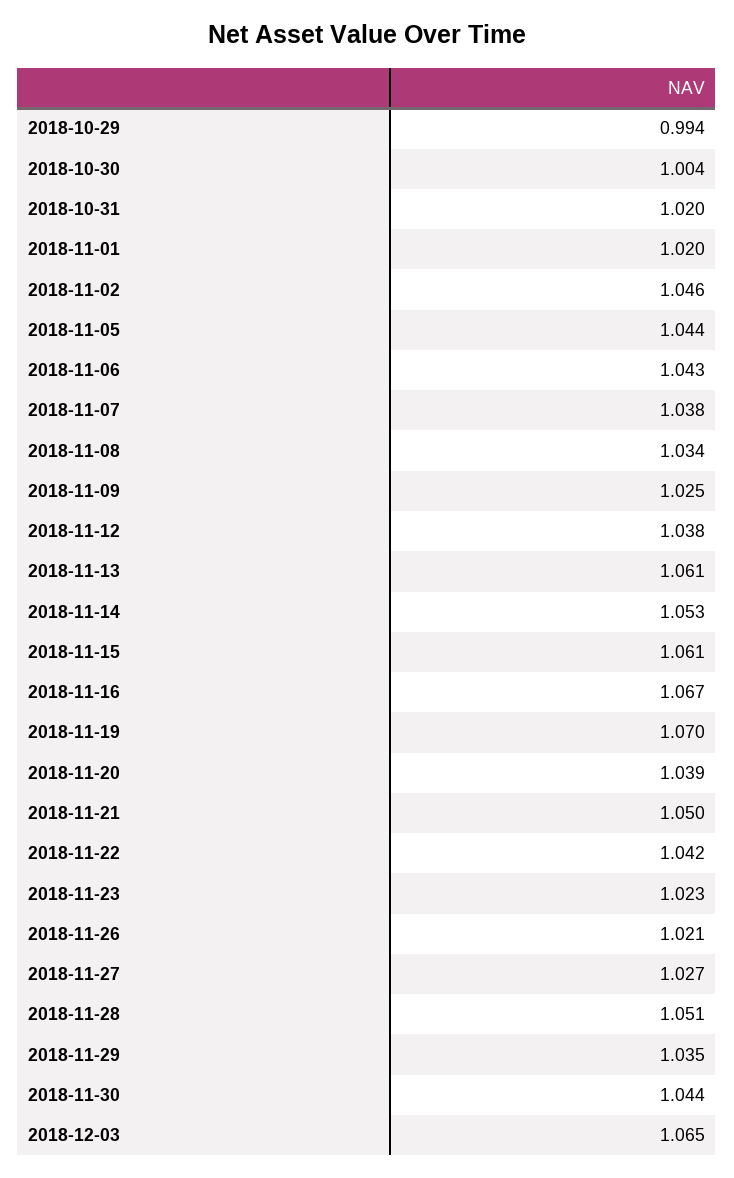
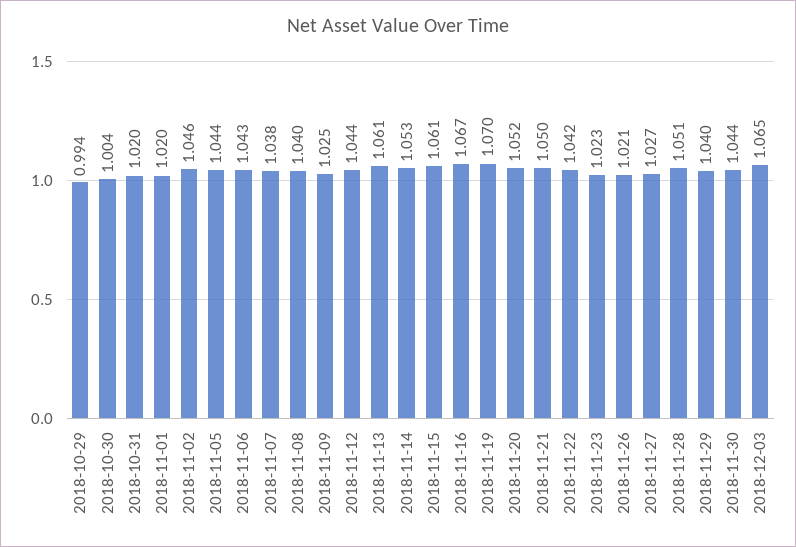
2018-11-08: 1.034 -> 1.04
2018-11-12: 1.038 -> 1.044
2018-11-20: 1.039 -> 1.052
2018-11-29: 1.035 -> 1.04

